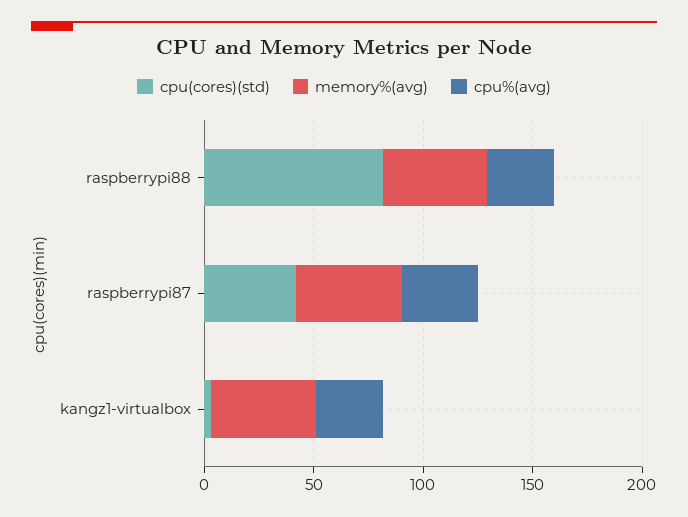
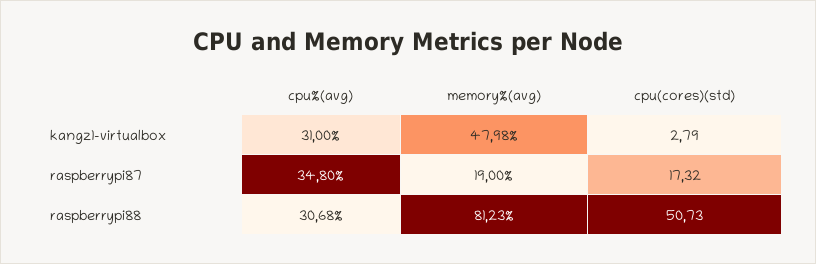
cpu(cores)(std), raspberrypi88: 80 -> 50.73
memory%(avg), raspberrypi88: 50 -> 81.23
cpu(cores)(std), raspberrypi87: 40 -> 17.32
memory%(avg), raspberrypi87: 50 -> 19

